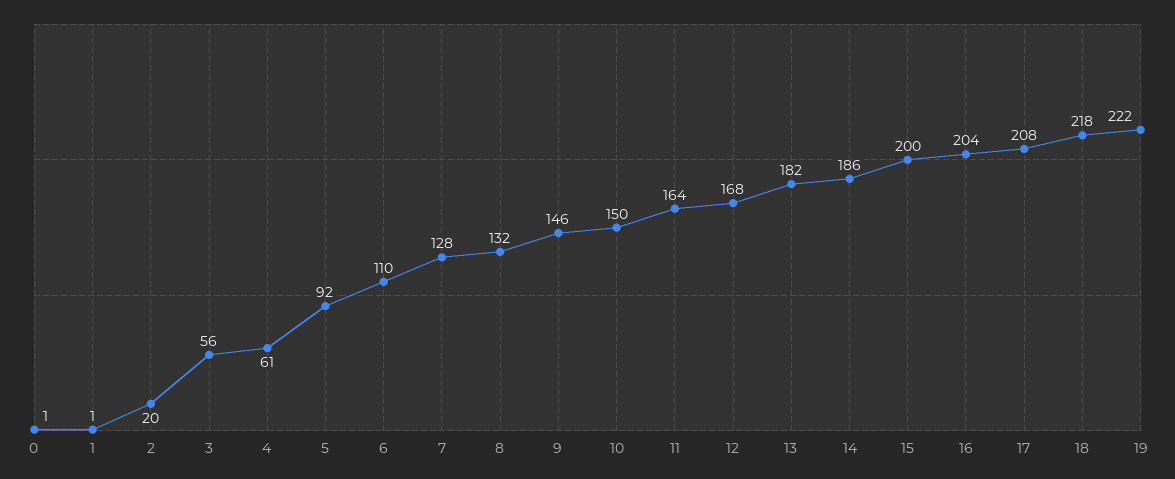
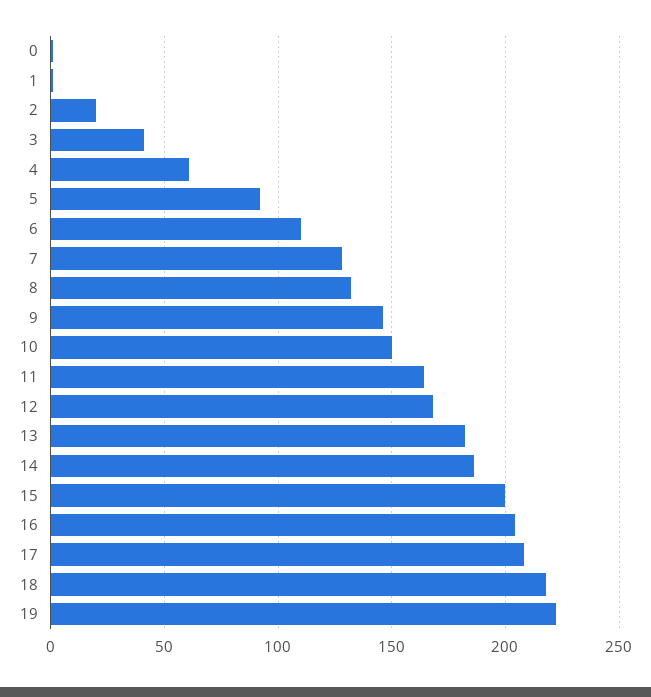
3: 56 -> 40

